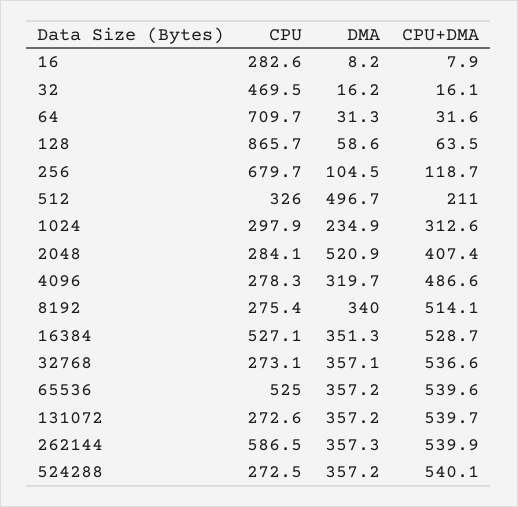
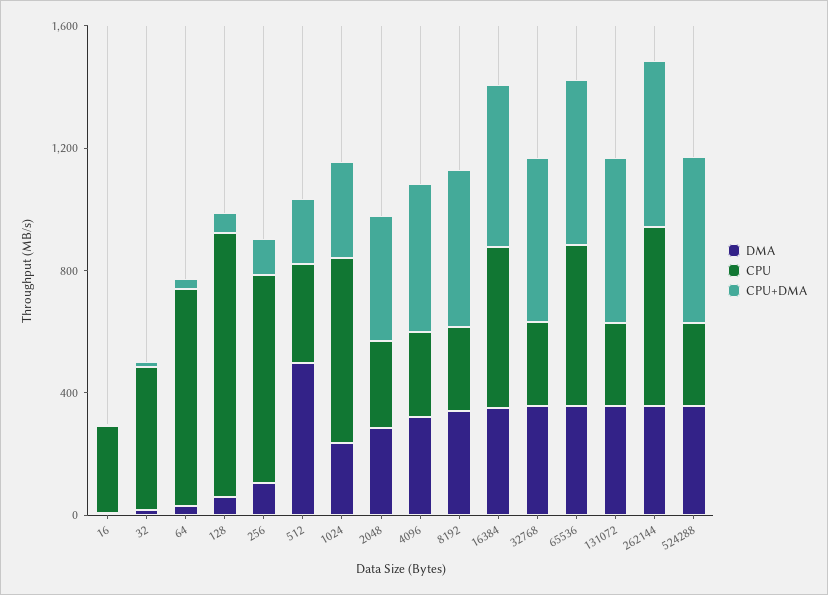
CPU, 1024: 297.9 -> 600
DMA, 2048: 520.9 -> 300

